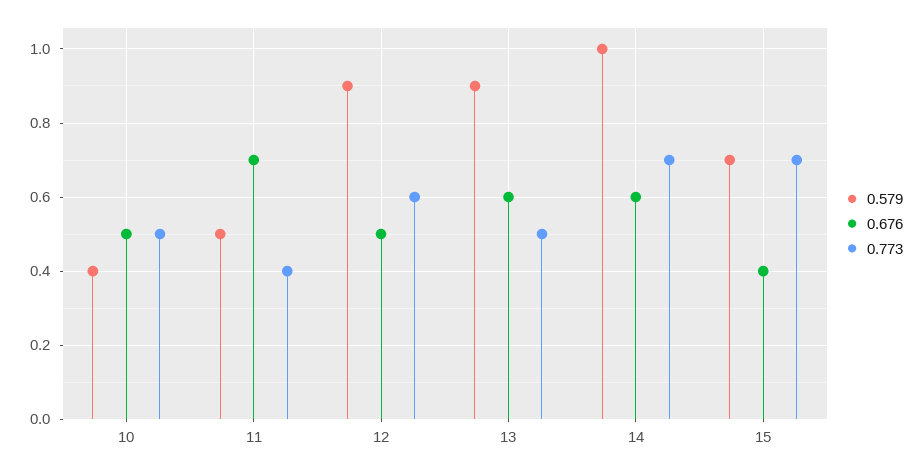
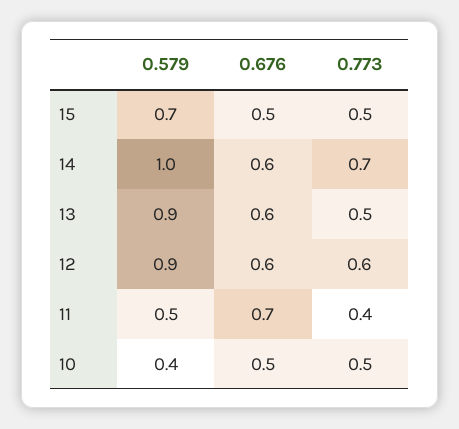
0.676, 12: 0.5 -> 0.6
0.676, 15: 0.4 -> 0.5
0.773, 15: 0.7 -> 0.5

